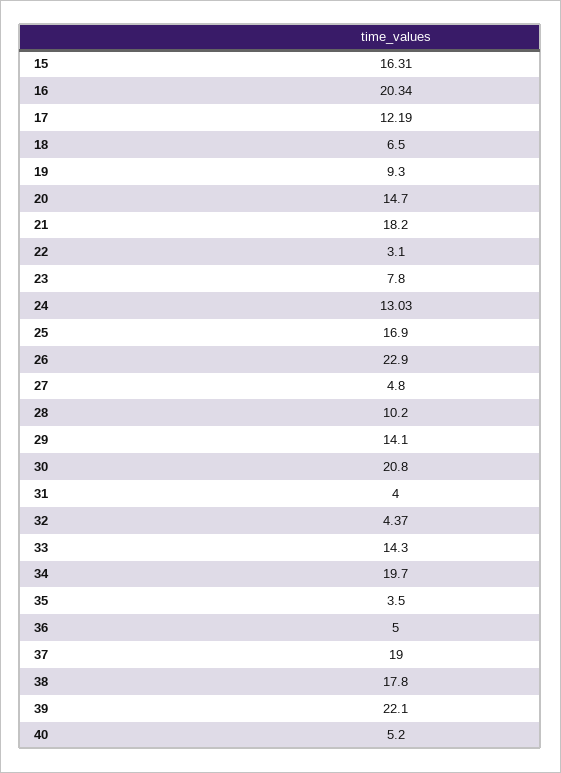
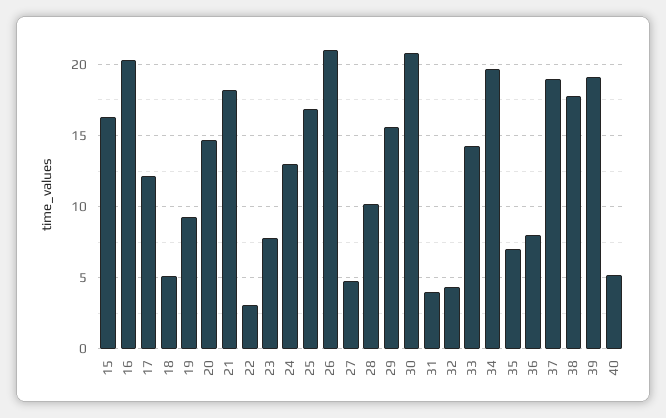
18: 6.5 -> 5
26: 22.9 -> 21
29: 14.1 -> 15.5
35: 3.5 -> 7
36: 5 -> 8
39: 22.1 -> 19

